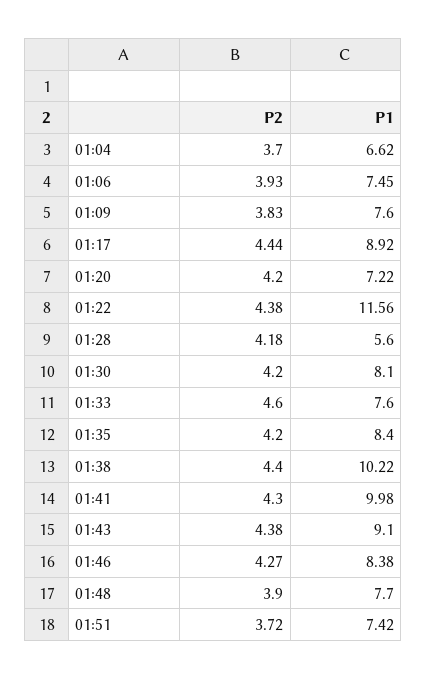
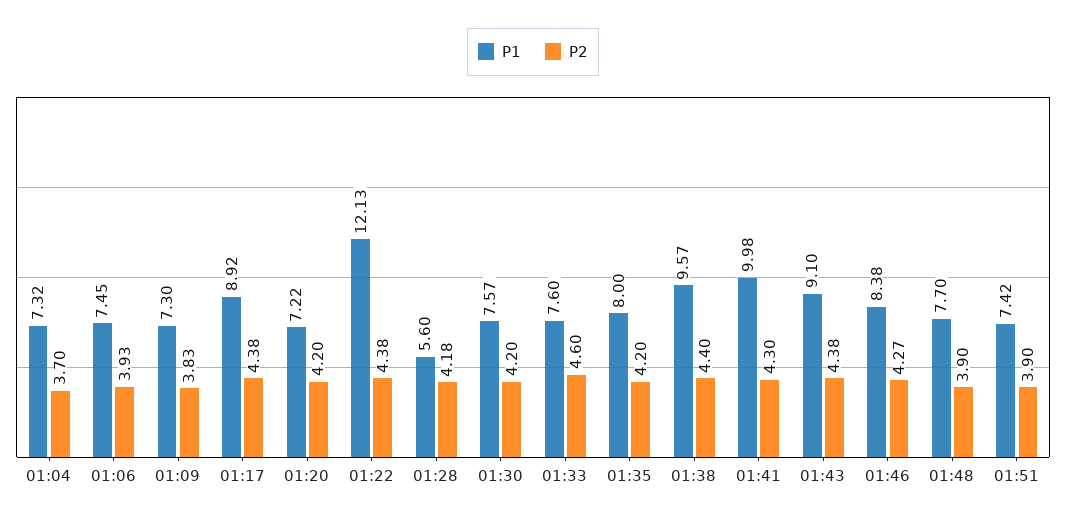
P1, 01:04: 6.62 -> 7.32
P1, 01:09: 7.6 -> 7.3
P2, 01:17: 4.44 -> 4.38
P1, 01:22: 11.56 -> 12.13
P1, 01:30: 8.1 -> 7.57
P1, 01:35: 8.4 -> 8
P1, 01:38: 10.22 -> 9.57
P2, 01:51: 3.72 -> 3.9

